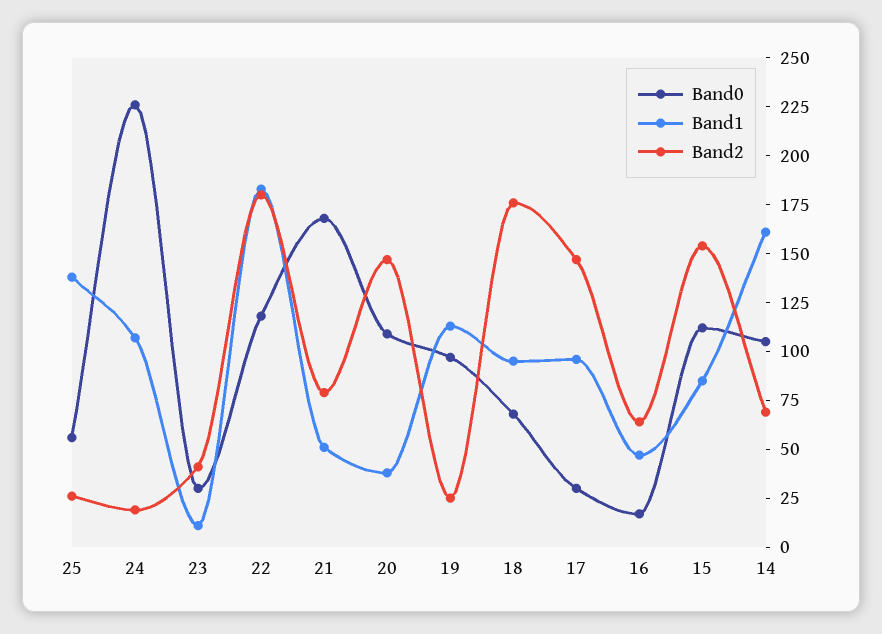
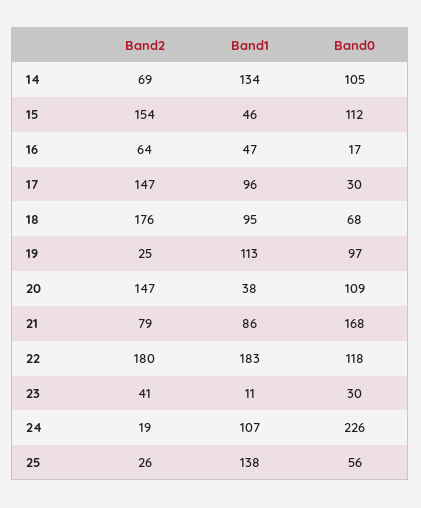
Band1, 21: 50 -> 86
Band1, 15: 85 -> 46
Band1, 14: 160 -> 134

